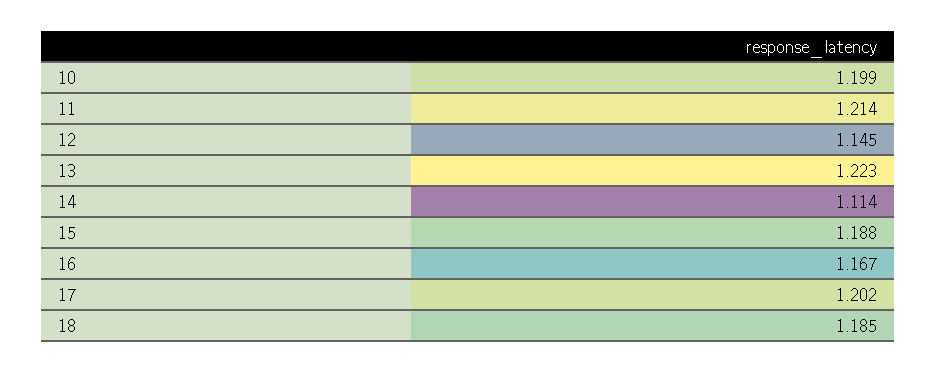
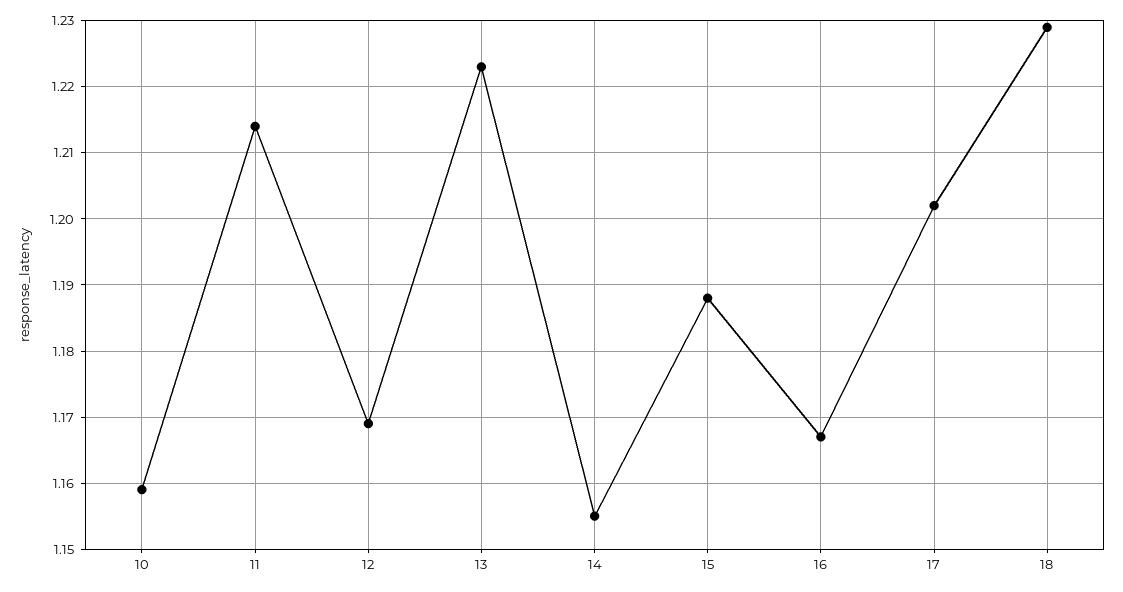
10: 1.199 -> 1.159
12: 1.145 -> 1.169
14: 1.114 -> 1.155
18: 1.185 -> 1.229

